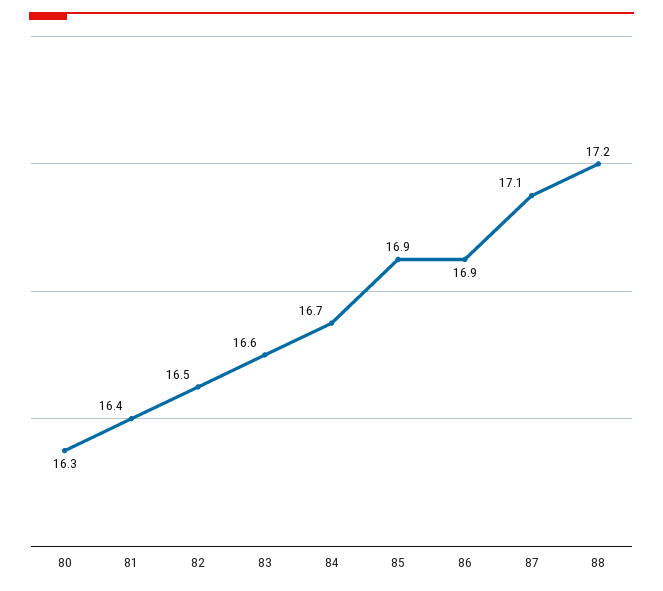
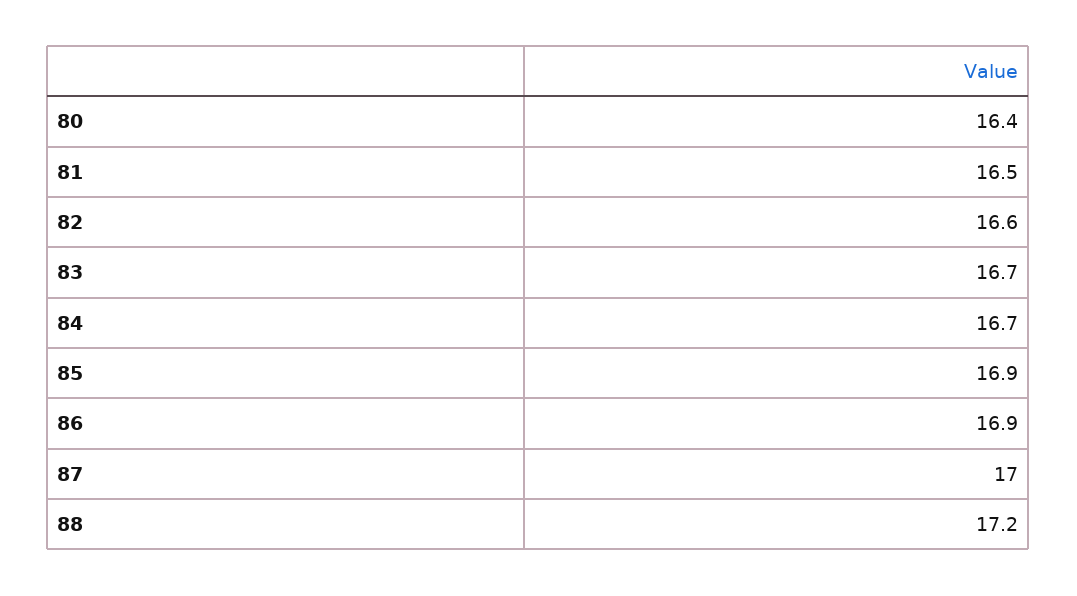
80: 16.3 -> 16.4
81: 16.4 -> 16.5
82: 16.5 -> 16.6
83: 16.6 -> 16.7
87: 17.1 -> 17

